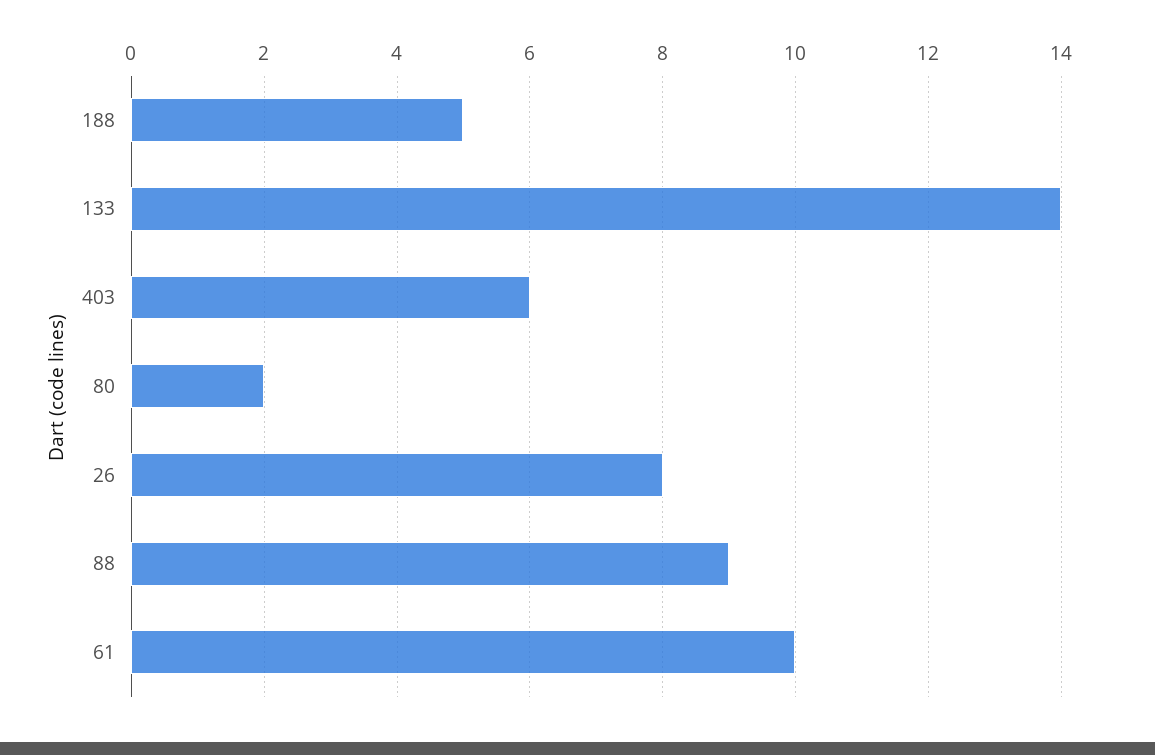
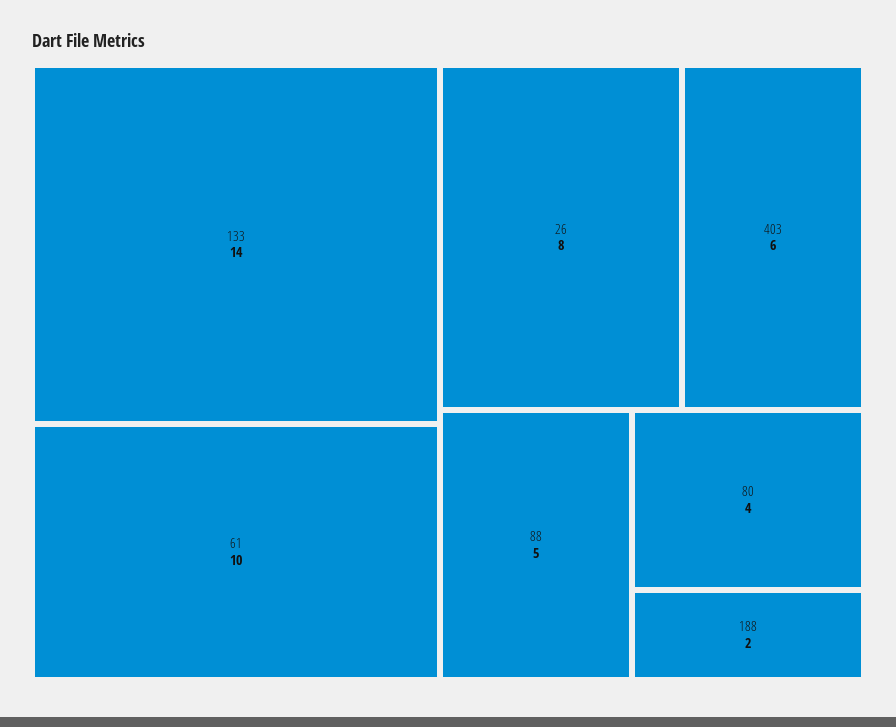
188: 5 -> 2
80: 2 -> 4
88: 9 -> 5

